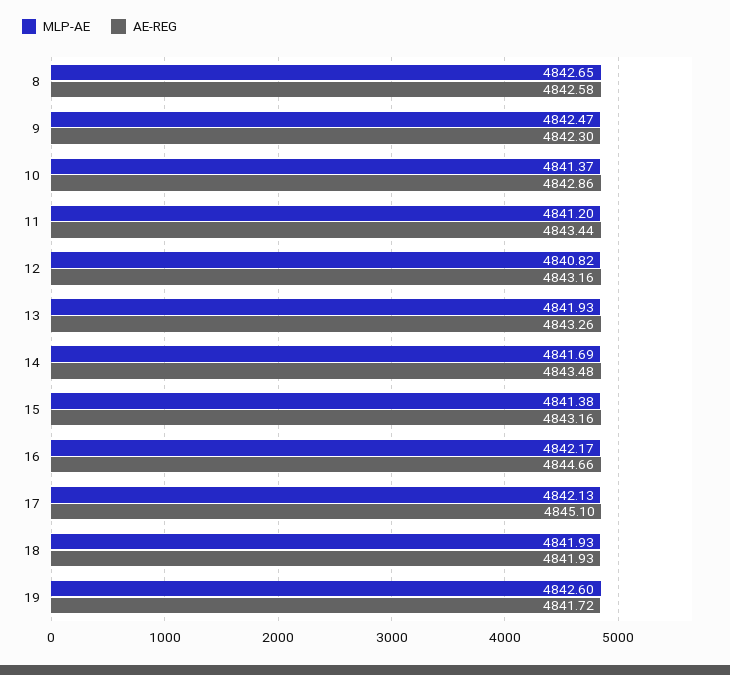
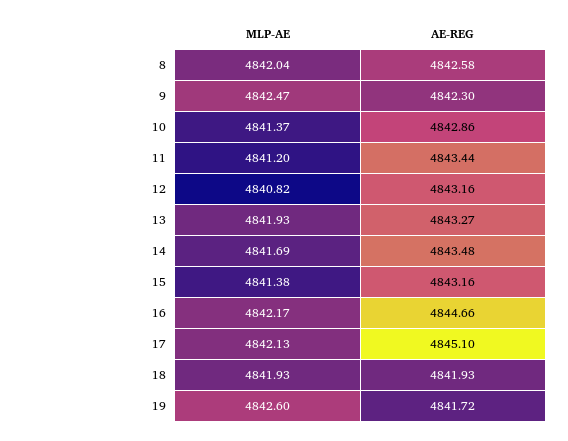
MLP-AE, 8: 4842.65 -> 4842.04
AE-REG, 13: 4843.26 -> 4843.27

